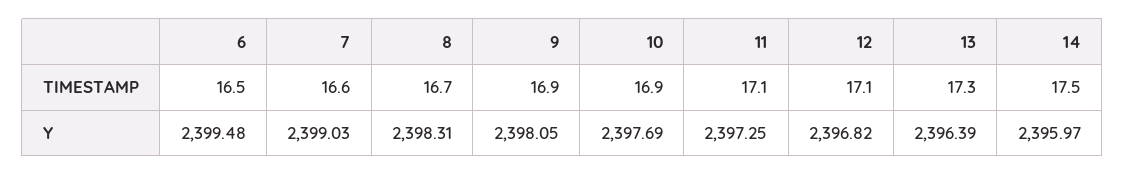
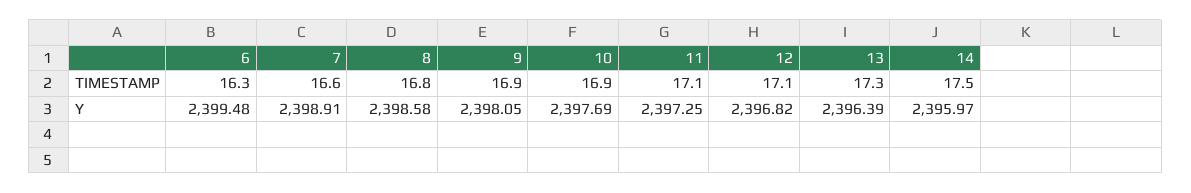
6, TIMESTAMP: 16.5 -> 16.3
8, TIMESTAMP: 16.7 -> 16.8
7, Y: 2399.03 -> 2398.91
8, Y: 2398.31 -> 2398.58

